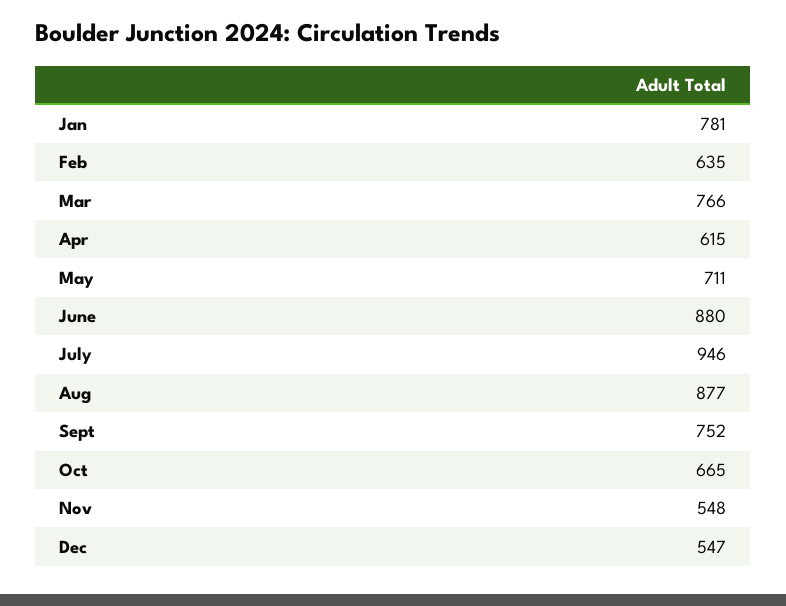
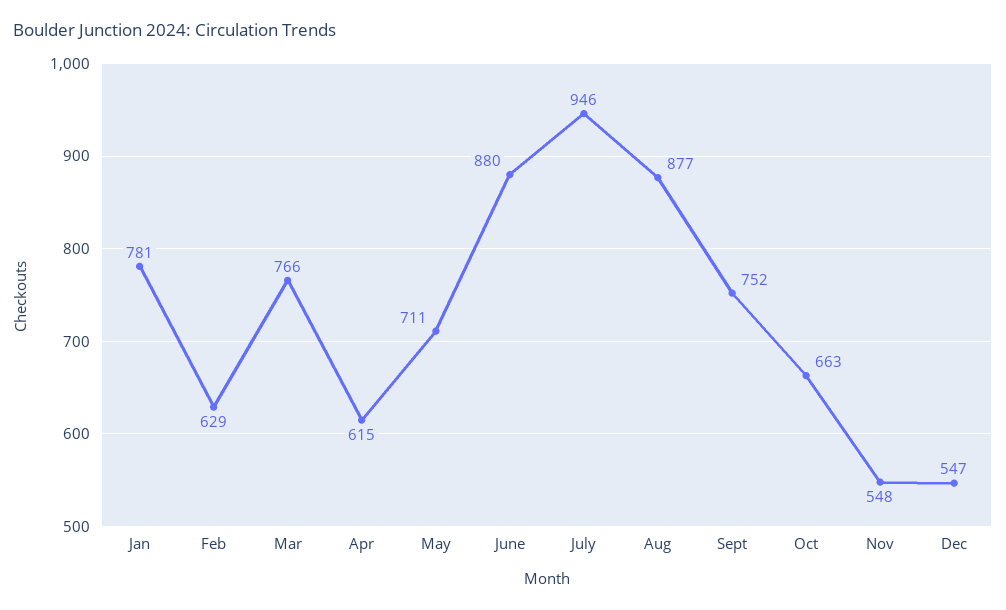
Feb: 635 -> 629
Oct: 665 -> 663

